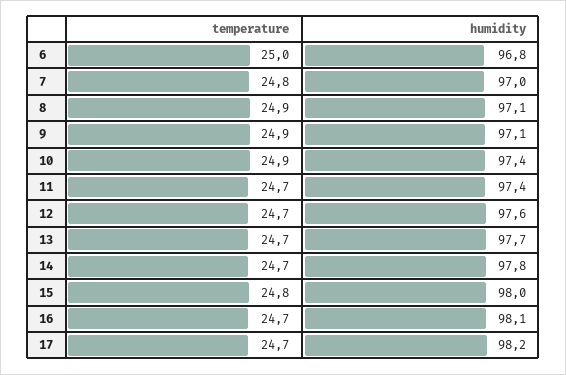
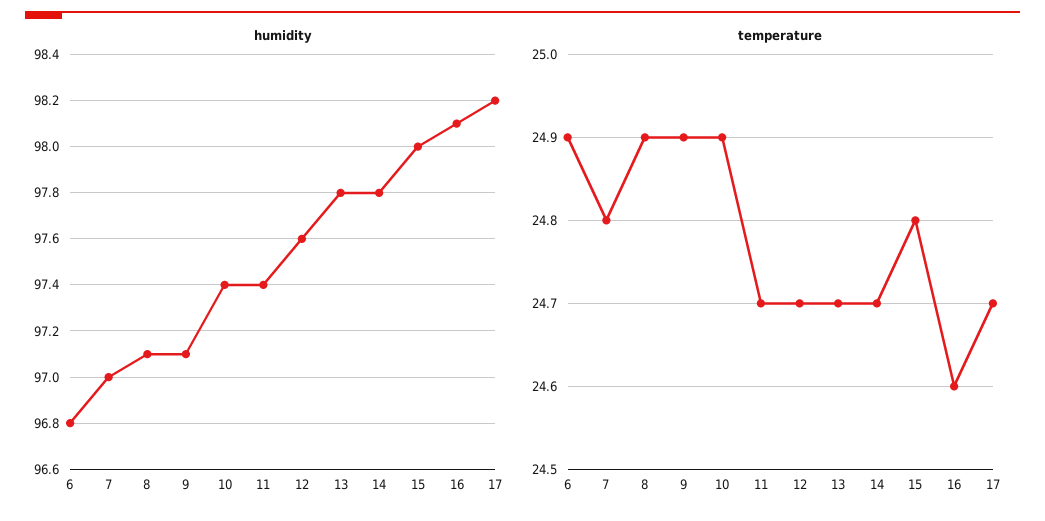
temperature, 6: 25 -> 24.9
humidity, 13: 97.7 -> 97.8
temperature, 16: 24.7 -> 24.6

